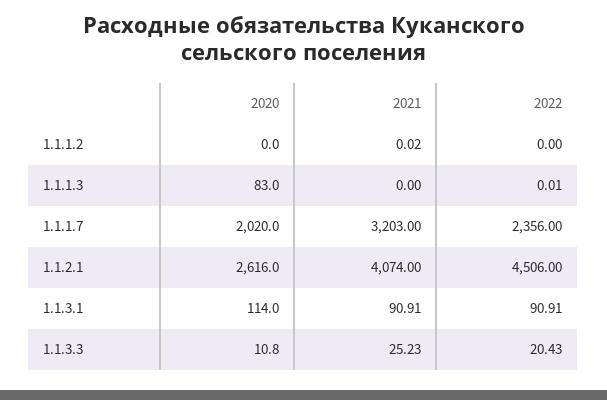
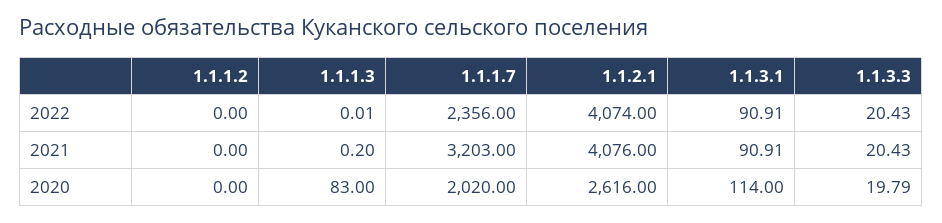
2021, 1.1.1.2: 0.02 -> 0
2021, 1.1.1.3: 0 -> 0.2
2021, 1.1.2.1: 4074 -> 4076
2022, 1.1.2.1: 4506 -> 4074
2020, 1.1.3.3: 10.8 -> 19.79
2021, 1.1.3.3: 25.23 -> 20.43

